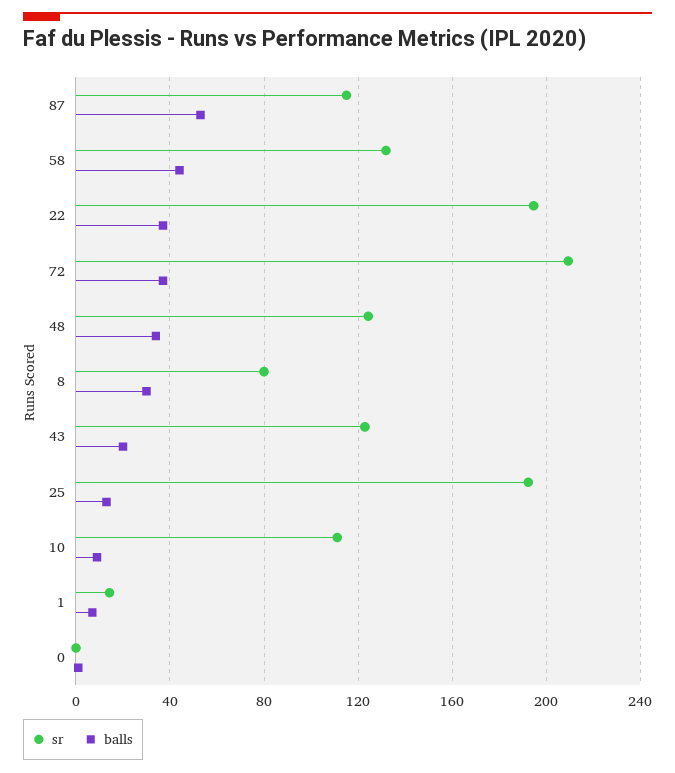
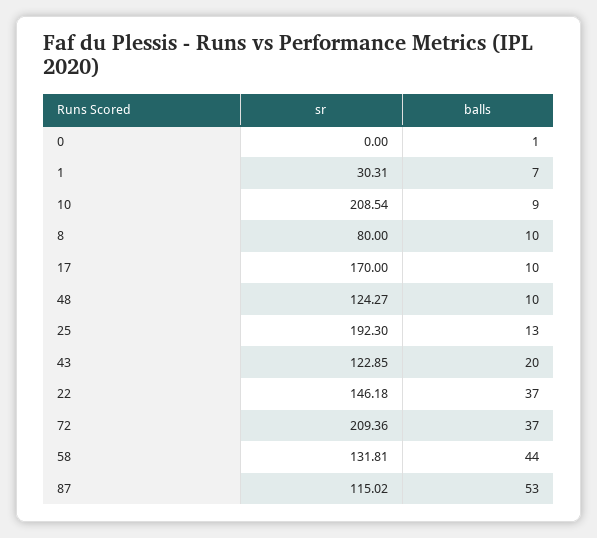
sr, 22: 195 -> 146.18
balls, 48: 35 -> 10
balls, 8: 30 -> 10
sr, 10: 110 -> 208.54
sr, 1: 15 -> 30.31
sr, 17: none -> 170
balls, 17: none -> 10

